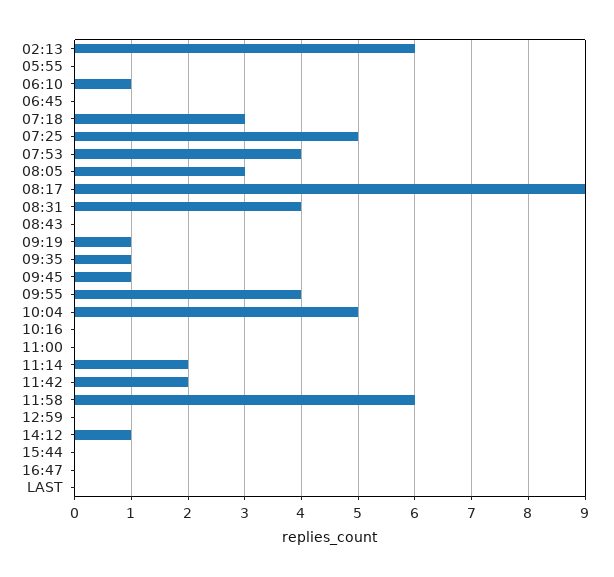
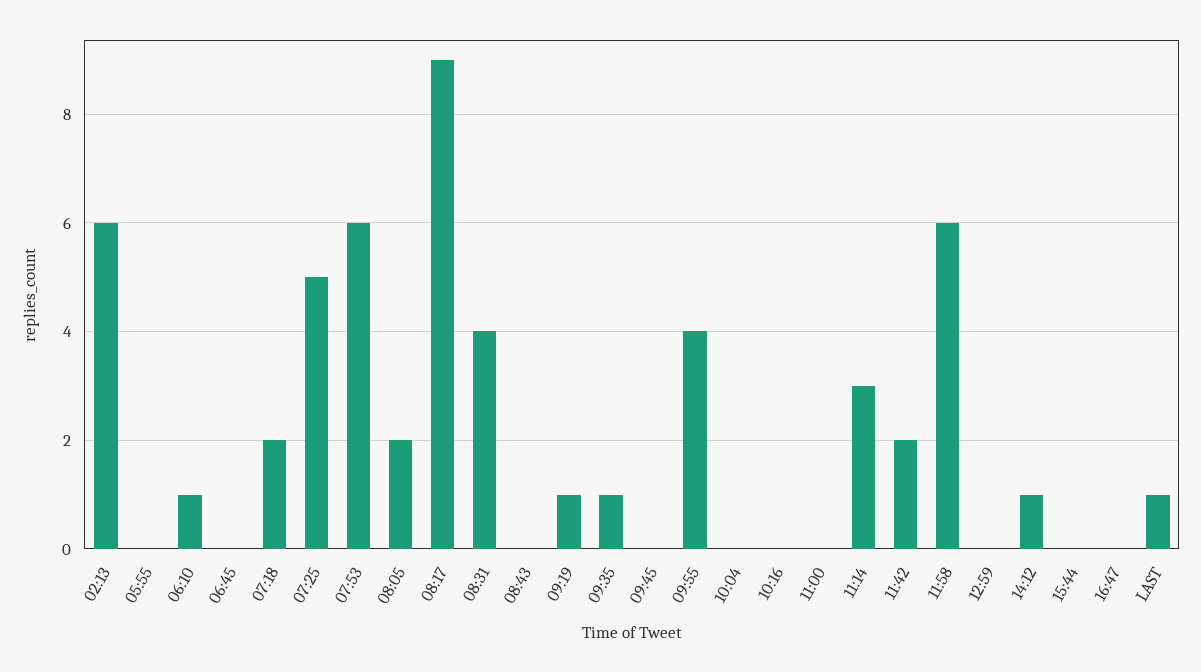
07:18: 3 -> 2
07:53: 4 -> 6
08:05: 3 -> 2
09:45: 1 -> 0
10:04: 5 -> 0
11:14: 2 -> 3
LAST: 0 -> 1

